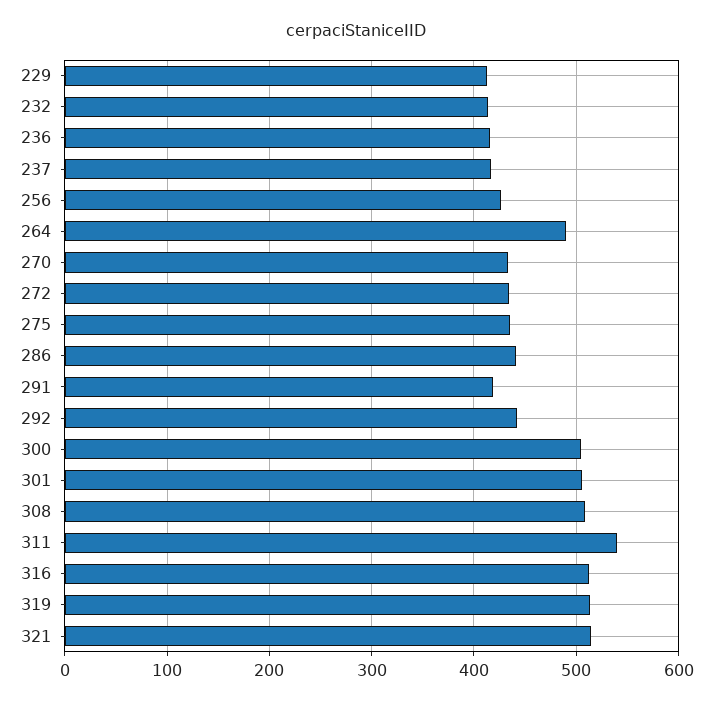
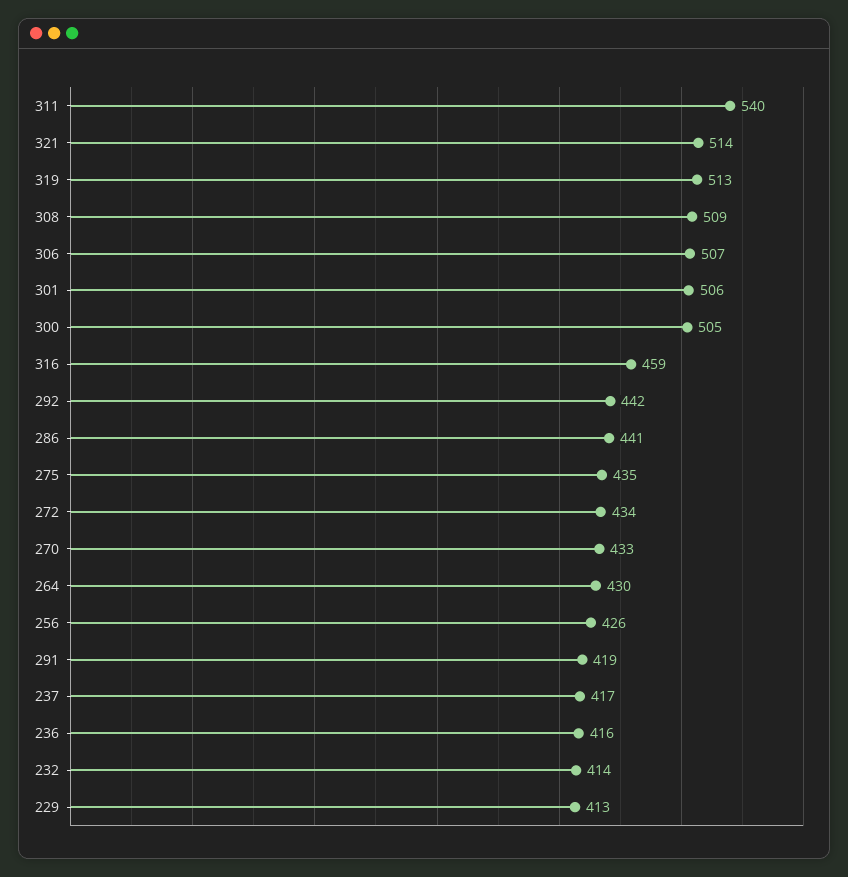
264: 490 -> 430
316: 510 -> 459
306: none -> 507

